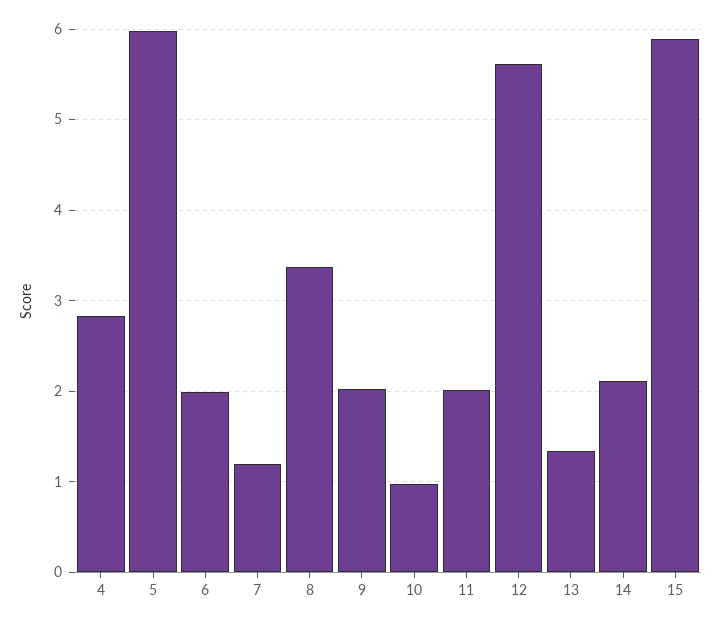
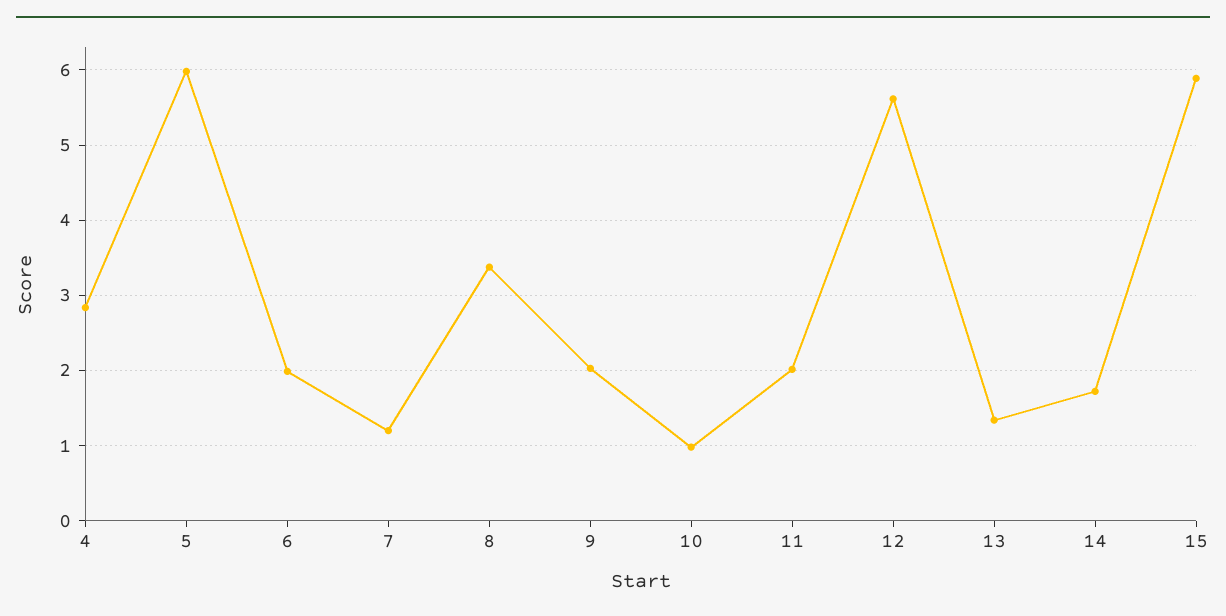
14: 2.1 -> 1.7

